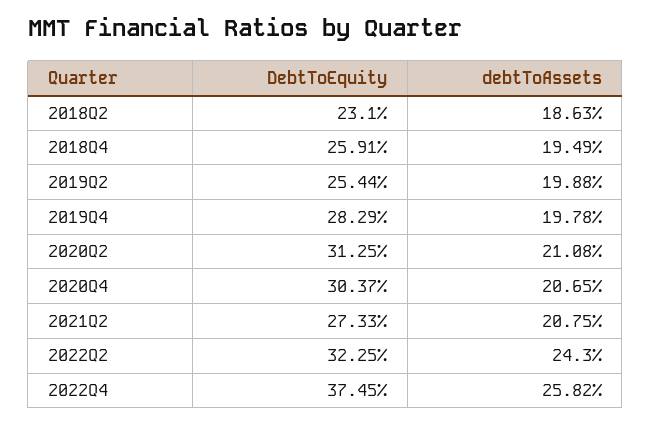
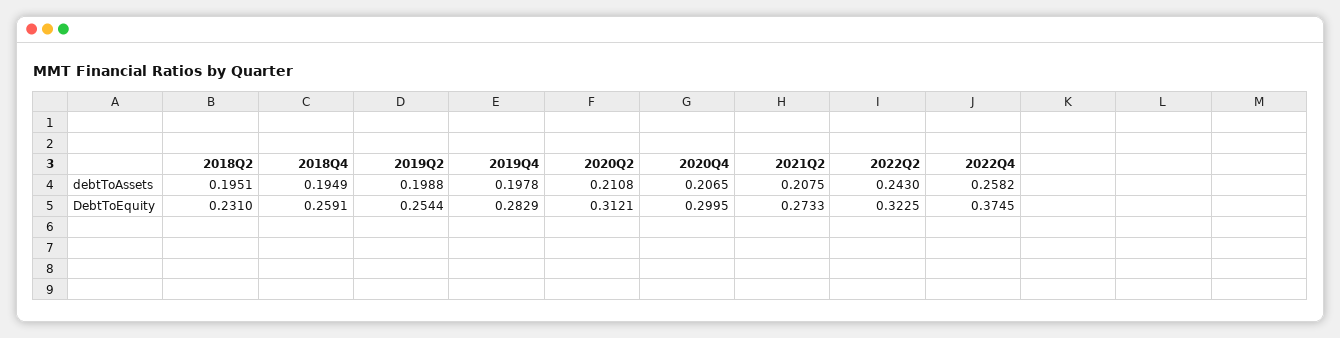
debtToAssets, 2018Q2: 0.1863 -> 0.1951
DebtToEquity, 2020Q2: 0.3125 -> 0.3121
DebtToEquity, 2020Q4: 0.3037 -> 0.2995

